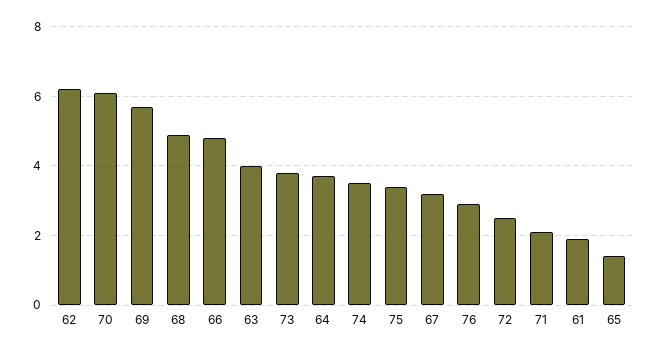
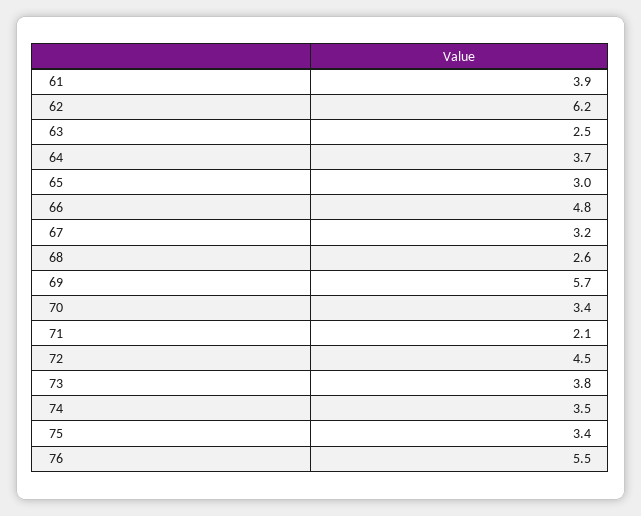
70: 6 -> 3.4
68: 5 -> 2.6
63: 4 -> 2.5
76: 3 -> 5.5
72: 2.5 -> 4.5
61: 2 -> 3.9
65: 1.5 -> 3

